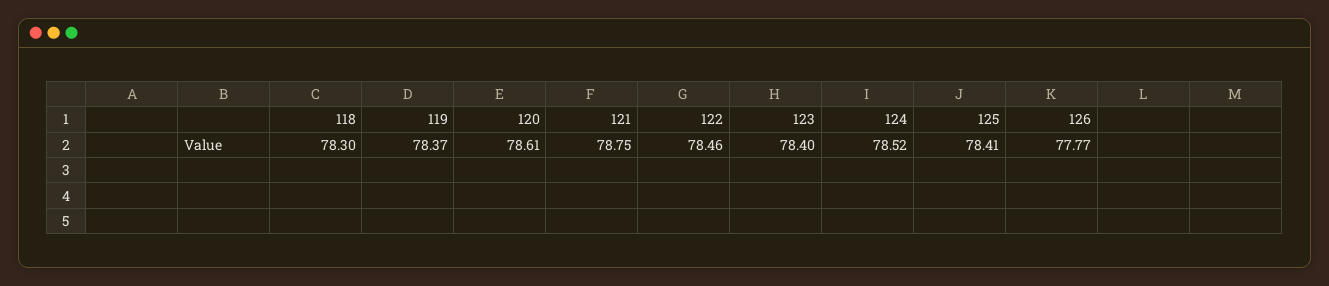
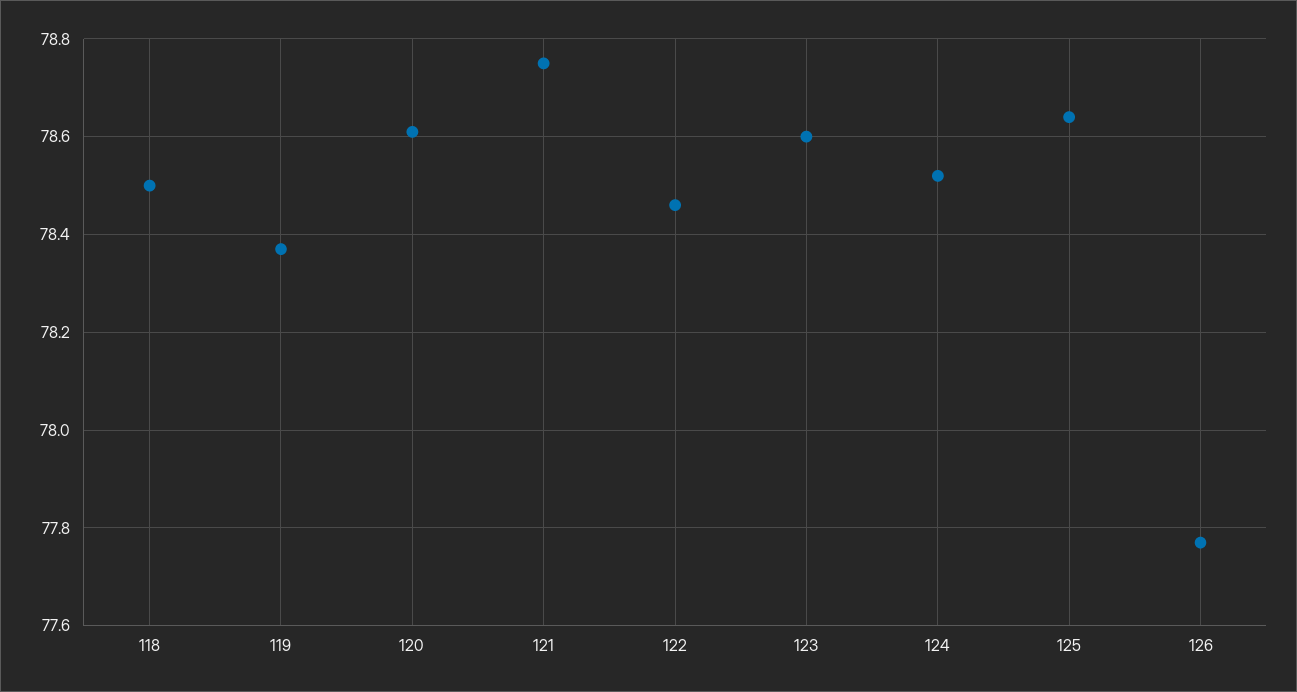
118: 78.3 -> 78.5
123: 78.4 -> 78.6
125: 78.41 -> 78.65

